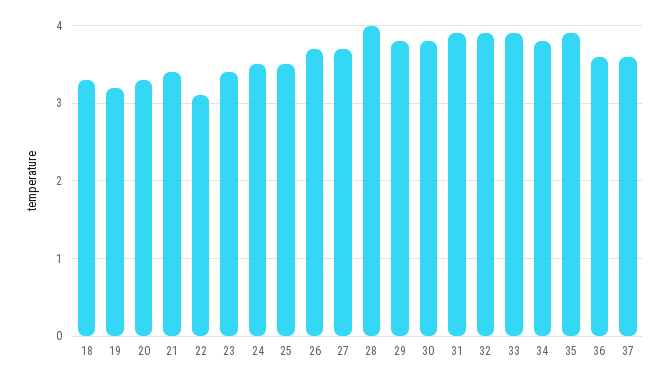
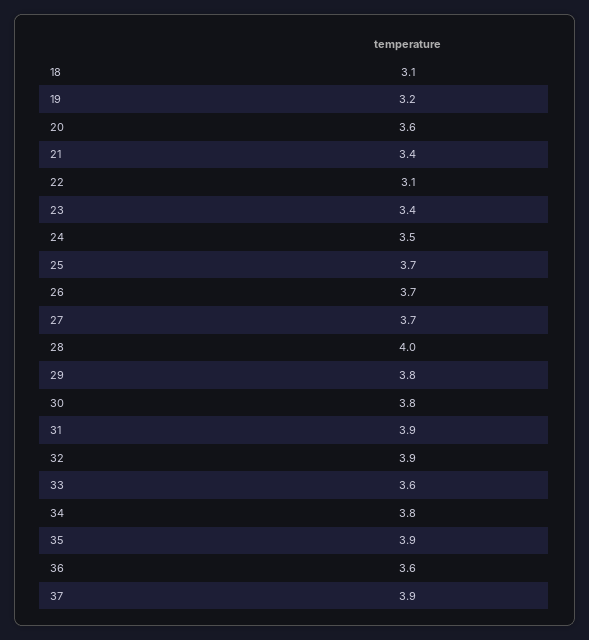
18: 3.3 -> 3.1
20: 3.3 -> 3.6
25: 3.5 -> 3.7
33: 3.9 -> 3.6
37: 3.6 -> 3.9

